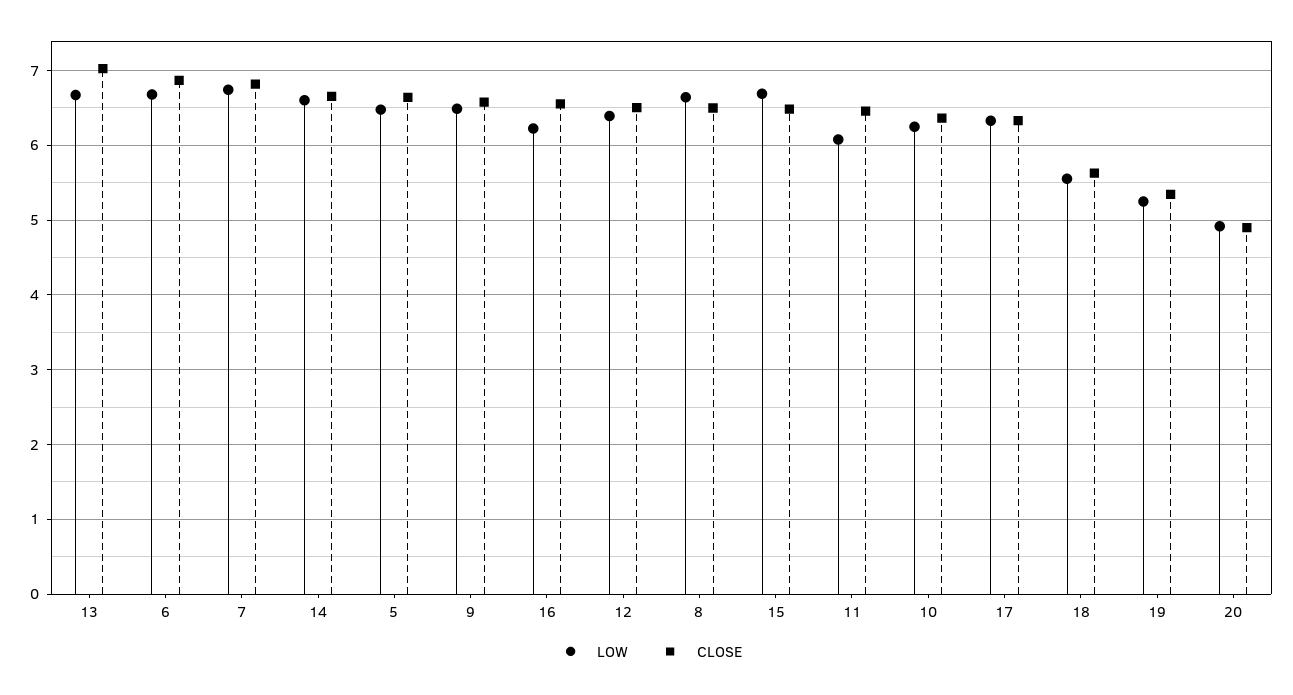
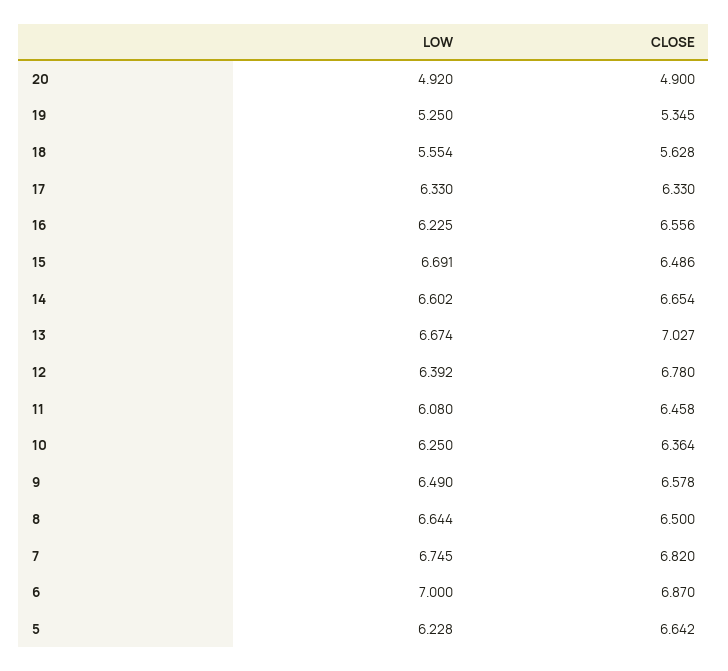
LOW, 6: 6.7 -> 7
LOW, 5: 6.5 -> 6.228
CLOSE, 12: 6.5 -> 6.78

